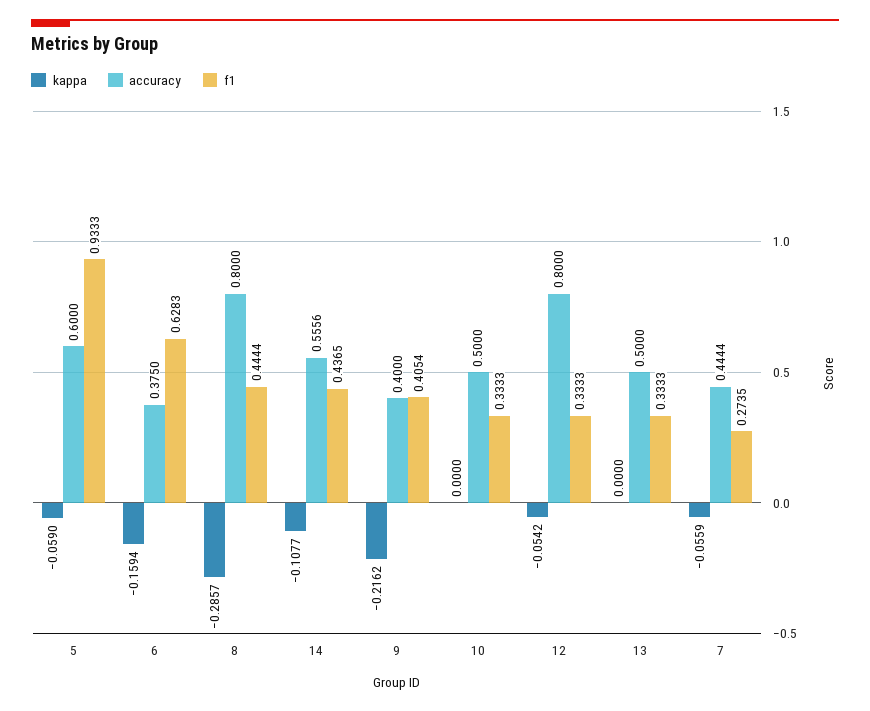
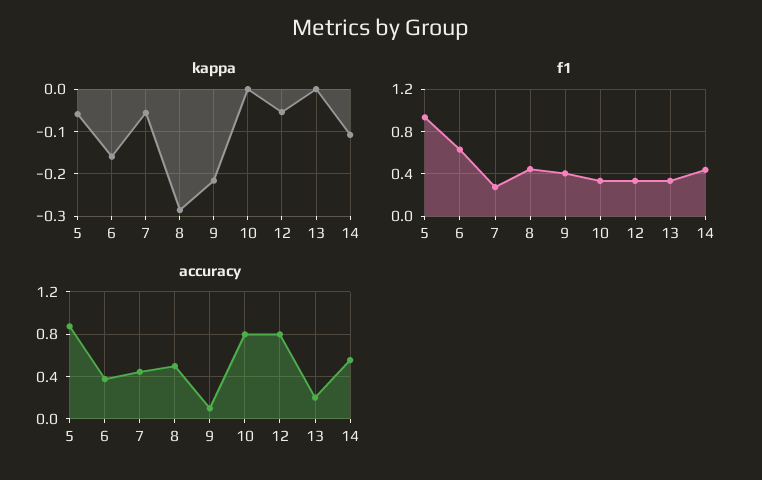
accuracy, 5: 0.6 -> 0.9
accuracy, 8: 0.8 -> 0.5
accuracy, 9: 0.4 -> 0.1
accuracy, 10: 0.5 -> 0.8
accuracy, 13: 0.5 -> 0.2

